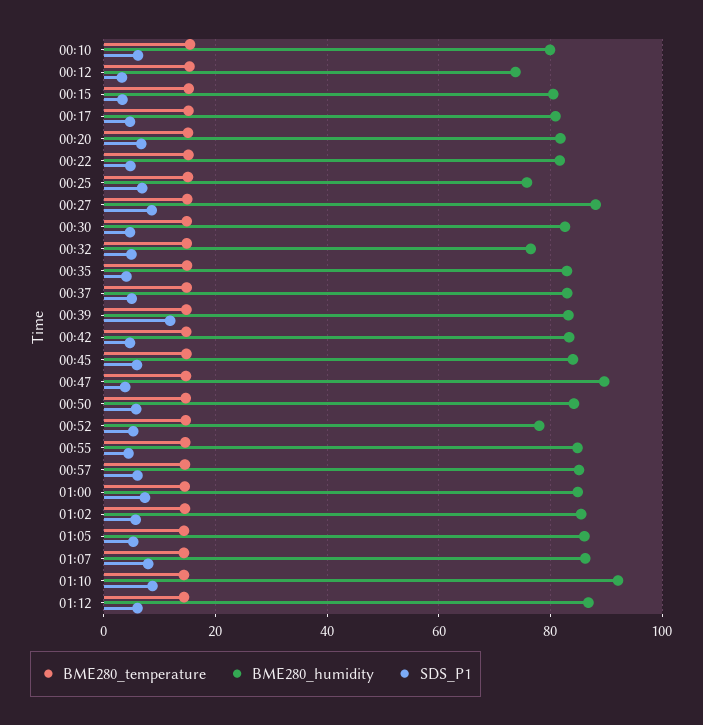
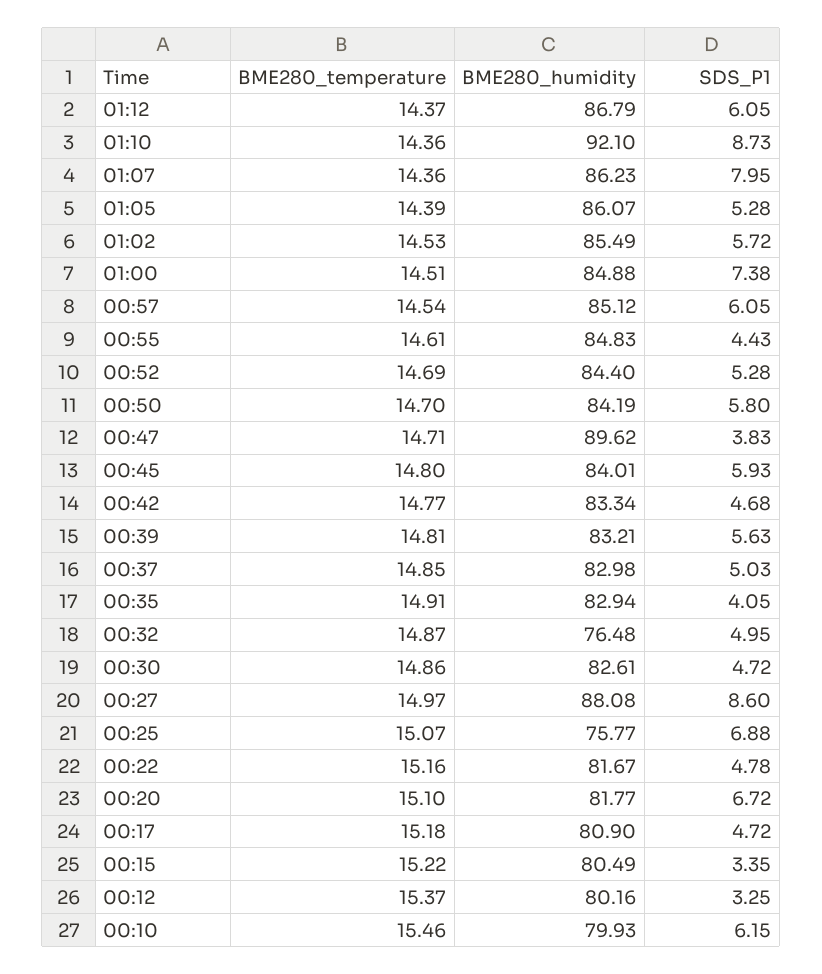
BME280_humidity, 00:12: 74 -> 80.16
SDS_P1, 00:39: 12 -> 5.63
BME280_humidity, 00:52: 78 -> 84.4

